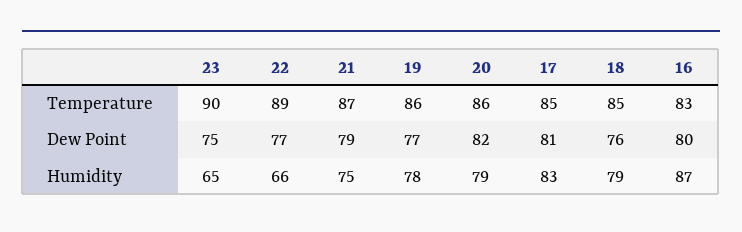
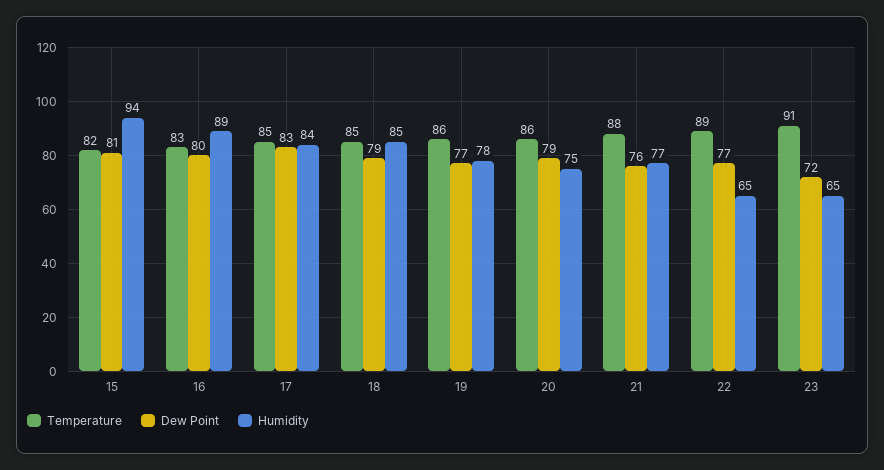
Temperature, 23: 90 -> 91
Temperature, 21: 87 -> 88
Dew Point, 23: 75 -> 72
Dew Point, 21: 79 -> 76
Dew Point, 20: 82 -> 79
Dew Point, 17: 81 -> 83
Dew Point, 18: 76 -> 79
Humidity, 22: 66 -> 65
Humidity, 21: 75 -> 77
Humidity, 20: 79 -> 75
Humidity, 17: 83 -> 84
Humidity, 18: 79 -> 85
Humidity, 16: 87 -> 89
Temperature, 15: none -> 82
Dew Point, 15: none -> 81
Humidity, 15: none -> 94

